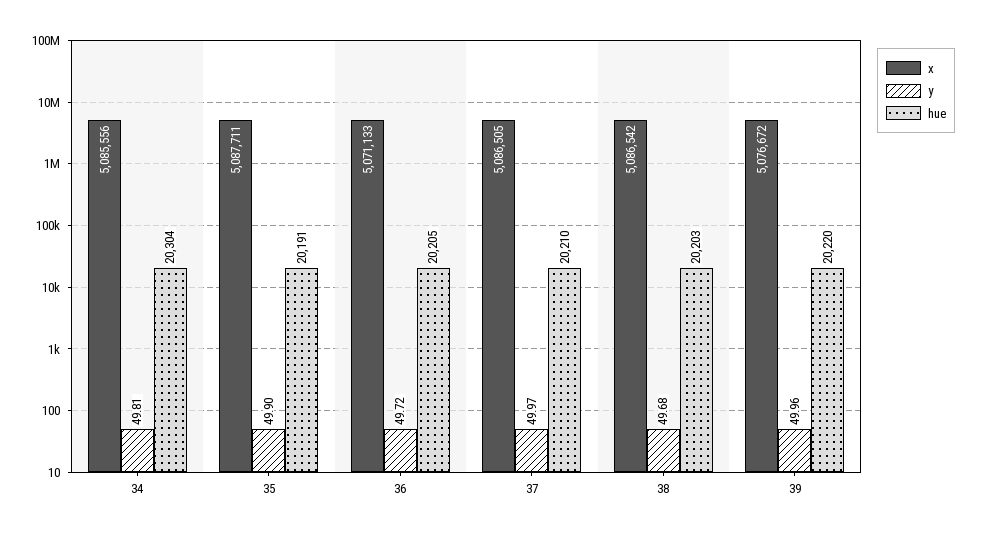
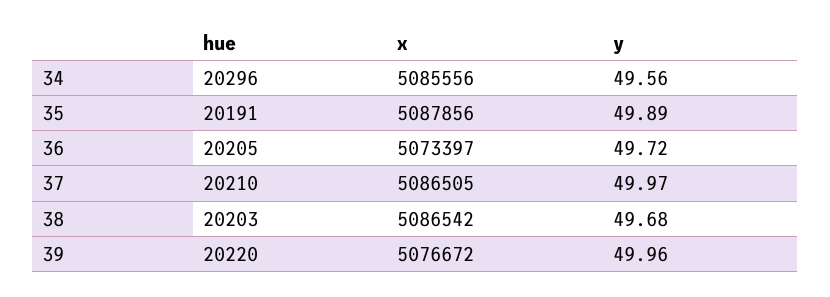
y, 34: 49.81 -> 49.56
hue, 34: 20304 -> 20296
x, 35: 5087711 -> 5087856
y, 35: 49.9 -> 49.89
x, 36: 5071133 -> 5073397

